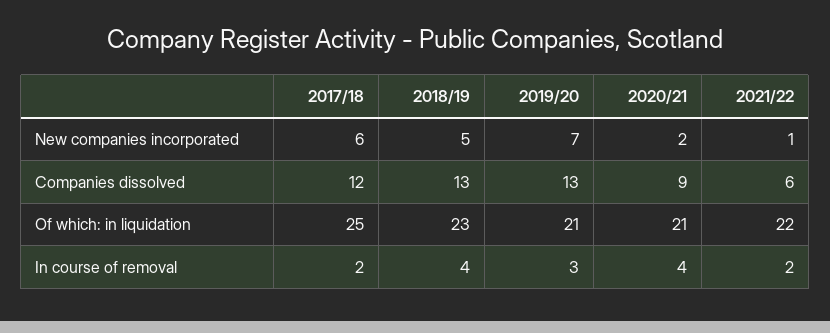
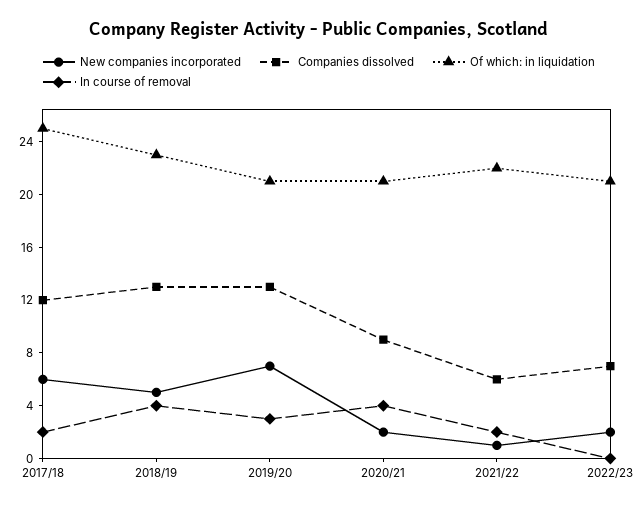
New companies incorporated, 2022/23: none -> 2
Companies dissolved, 2022/23: none -> 7
Of which: in liquidation, 2022/23: none -> 21
In course of removal, 2022/23: none -> 0

